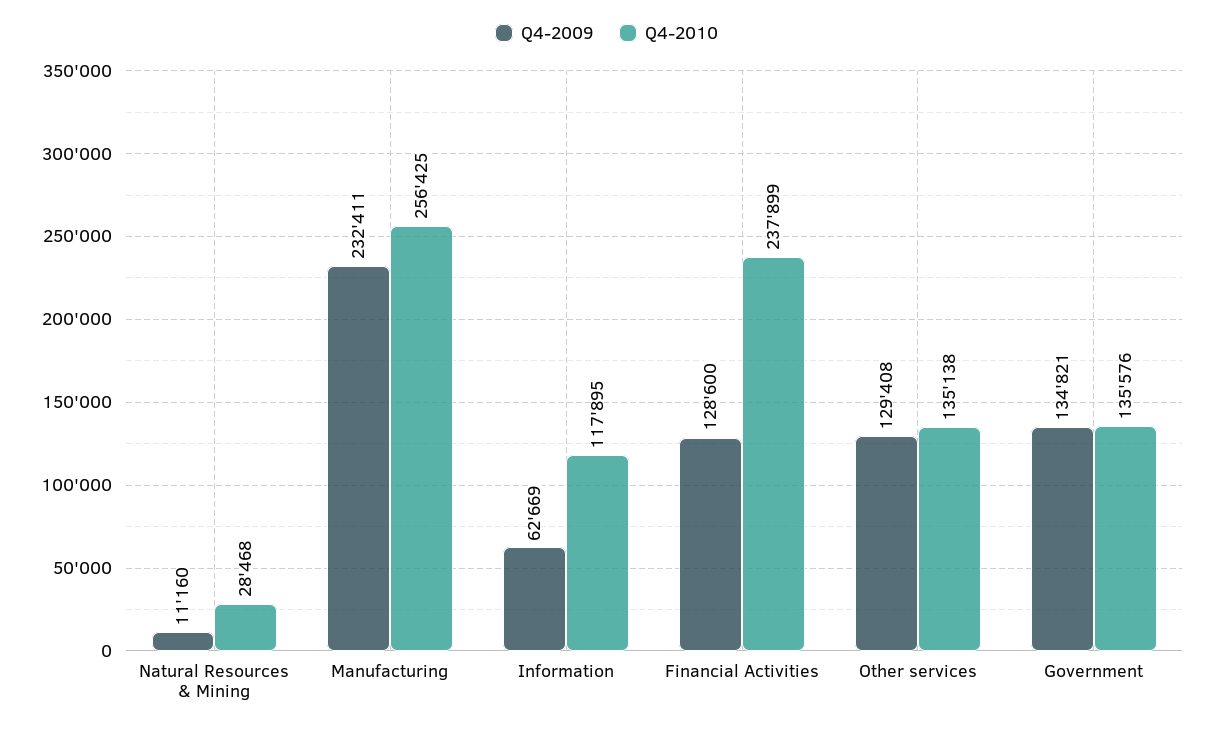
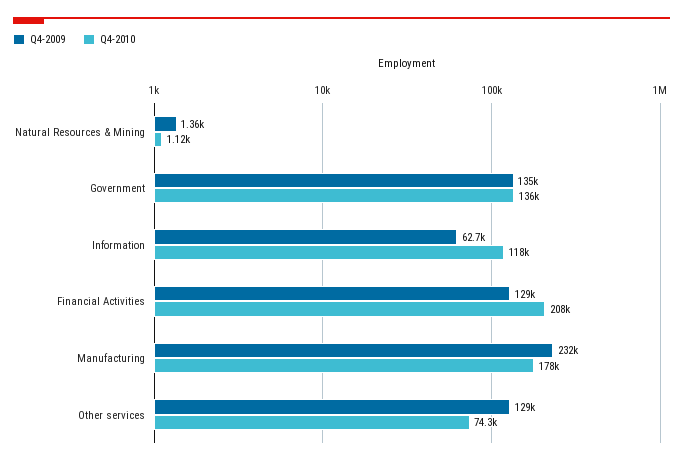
Q4-2009, Natural Resources & Mining: 11160 -> 1360
Q4-2010, Natural Resources & Mining: 28468 -> 1120
Q4-2010, Manufacturing: 256425 -> 178000
Q4-2010, Financial Activities: 237899 -> 208000
Q4-2010, Other services: 135138 -> 74300

